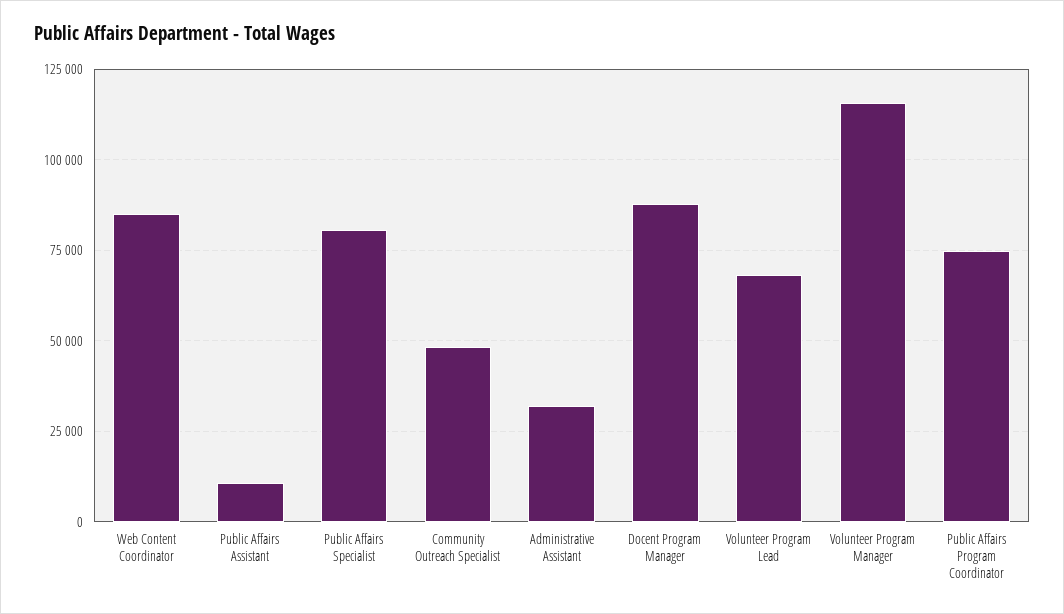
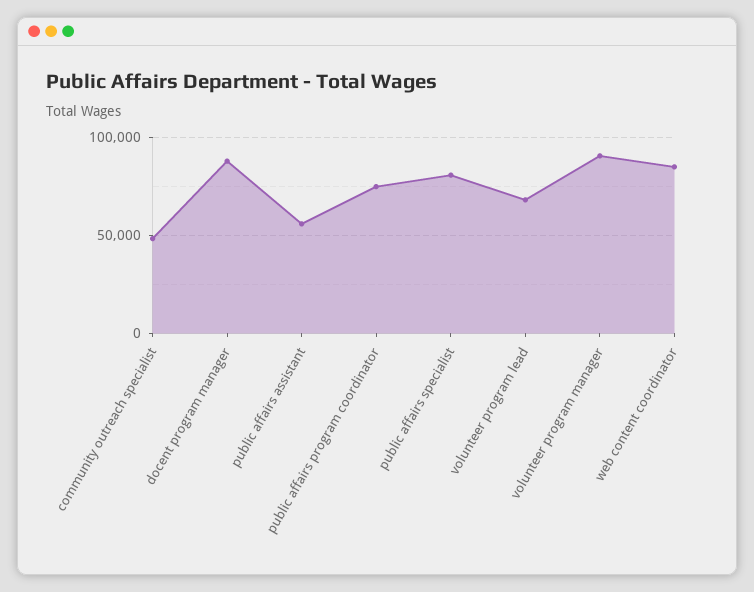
Public Affairs Assistant: 10000 -> 55000
Administrative Assistant: 32500 -> none
Volunteer Program Manager: 115000 -> 90000

